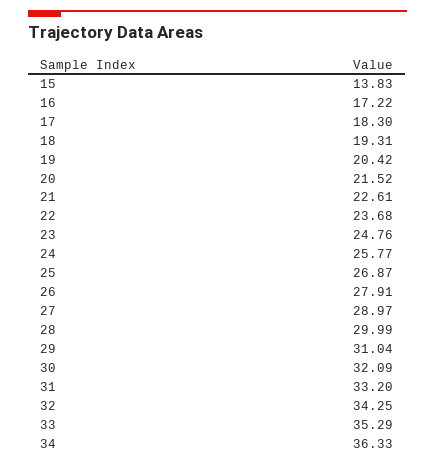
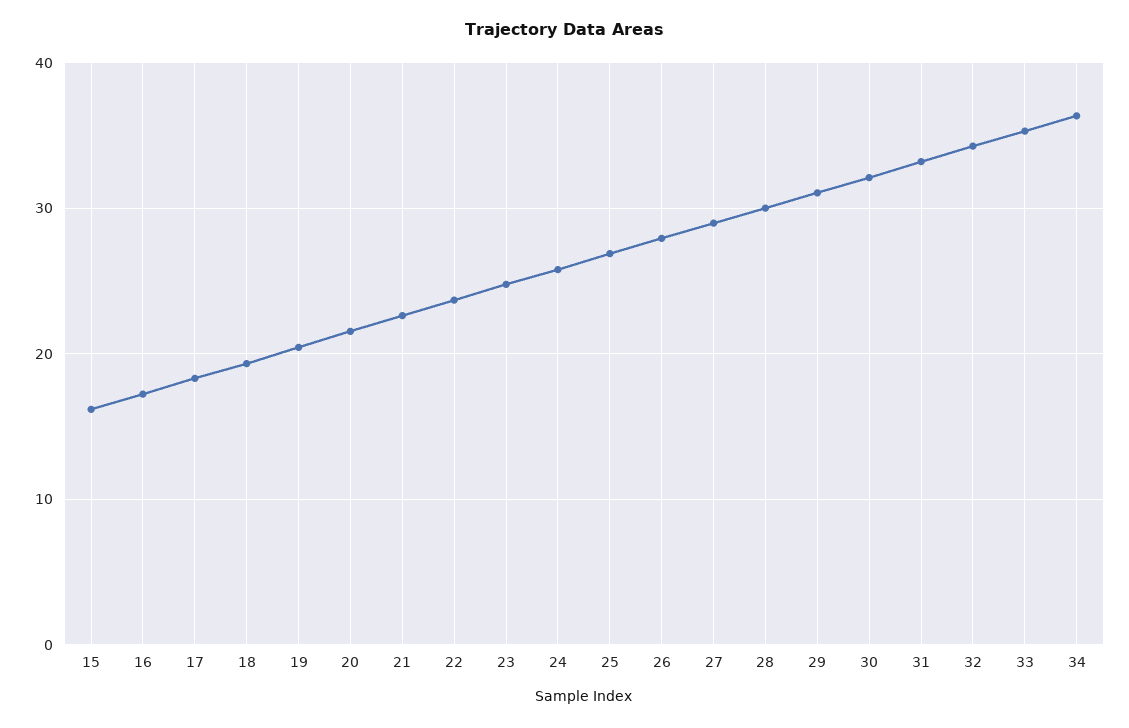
15: 13.83 -> 16

